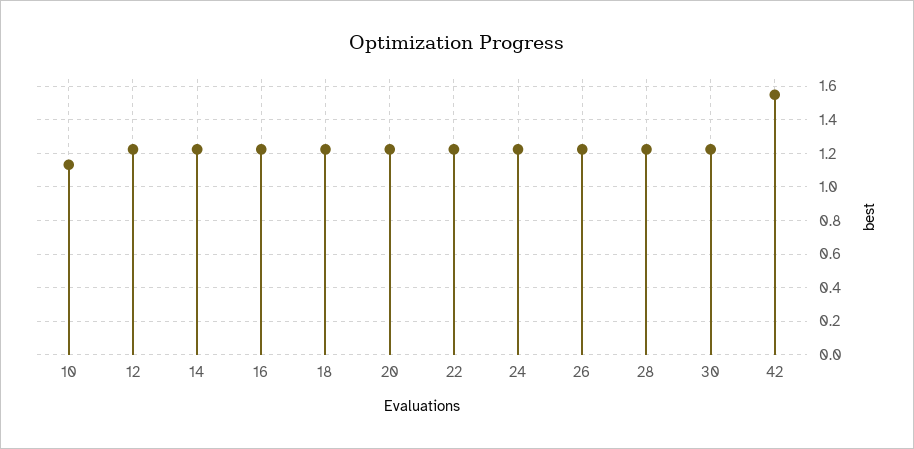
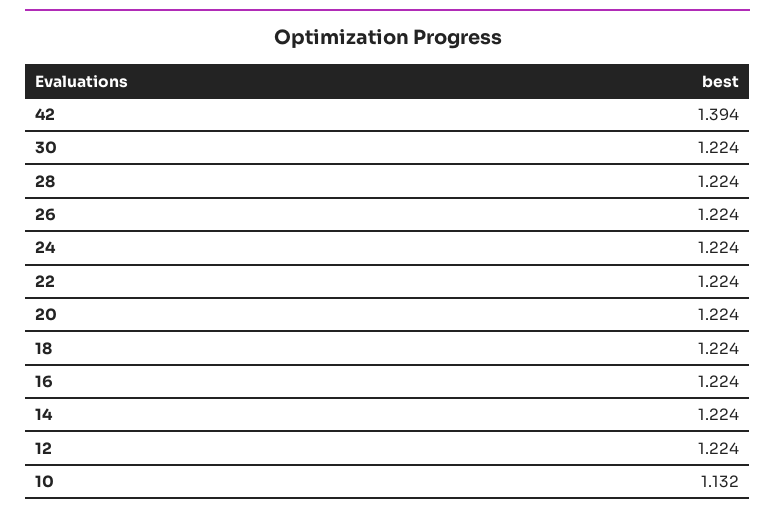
42: 1.55 -> 1.394

